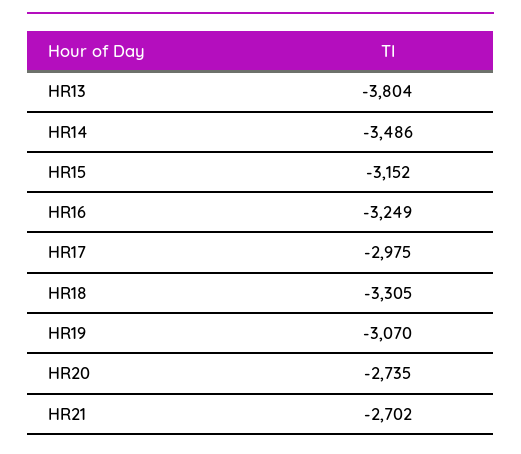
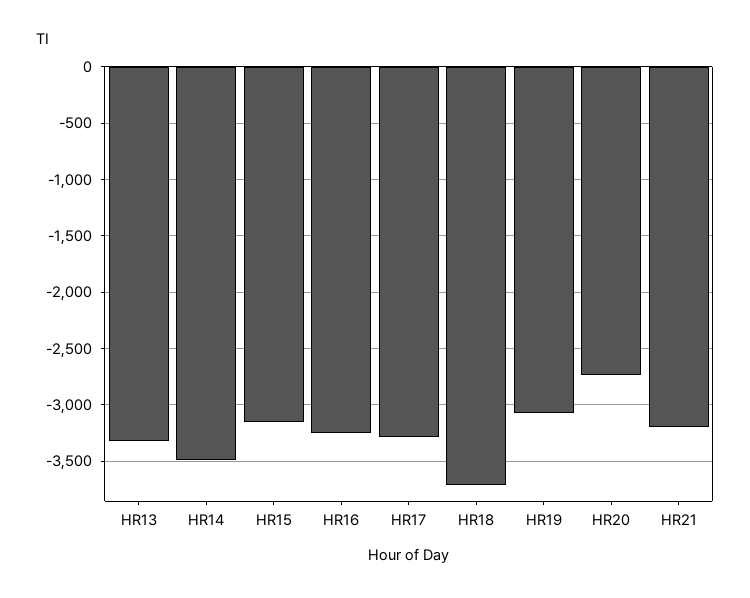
HR13: -3804 -> -3300
HR17: -2975 -> -3300
HR18: -3305 -> -3700
HR21: -2702 -> -3200

